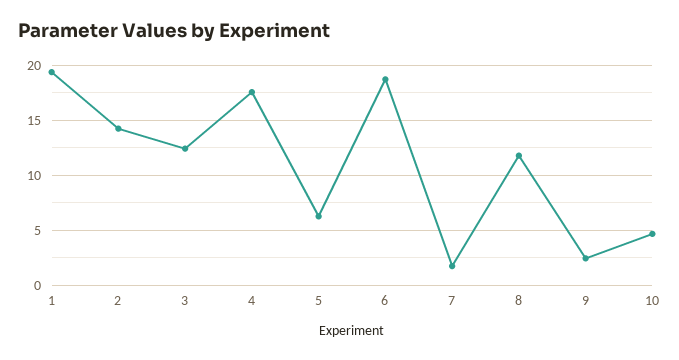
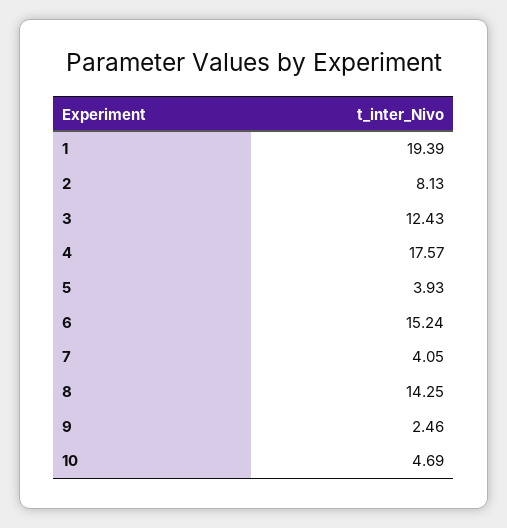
2: 14 -> 8.13
5: 6 -> 3.93
6: 19 -> 15.24
7: 2 -> 4.05
8: 12 -> 14.25

